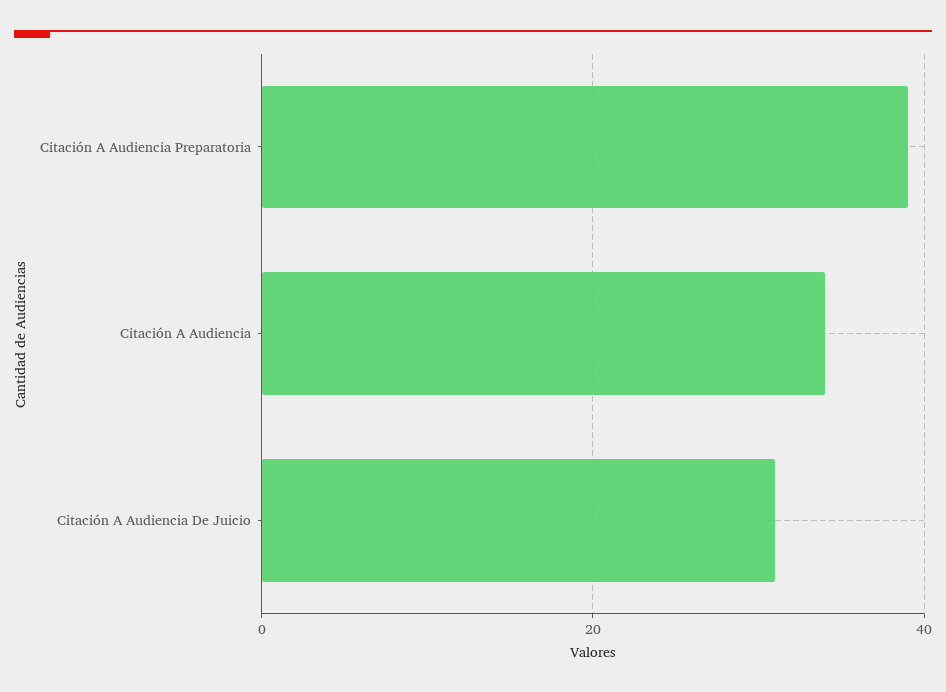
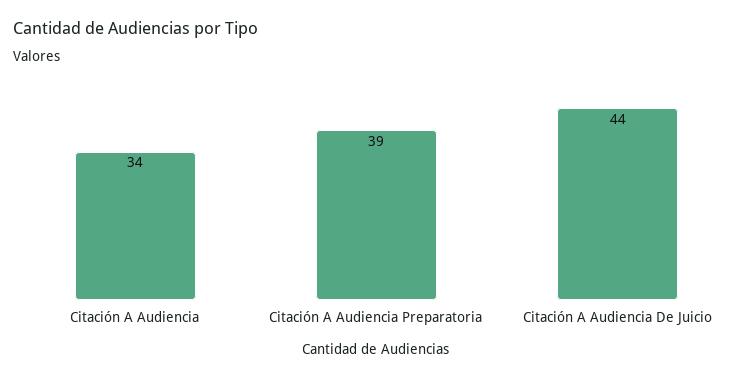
Citación A Audiencia De Juicio: 30 -> 44

